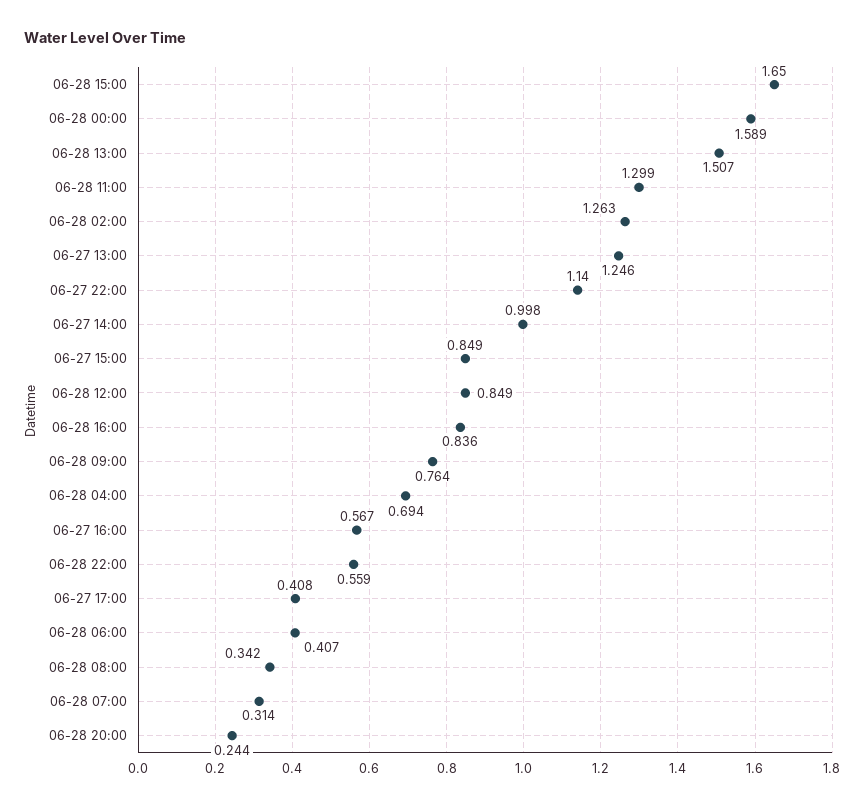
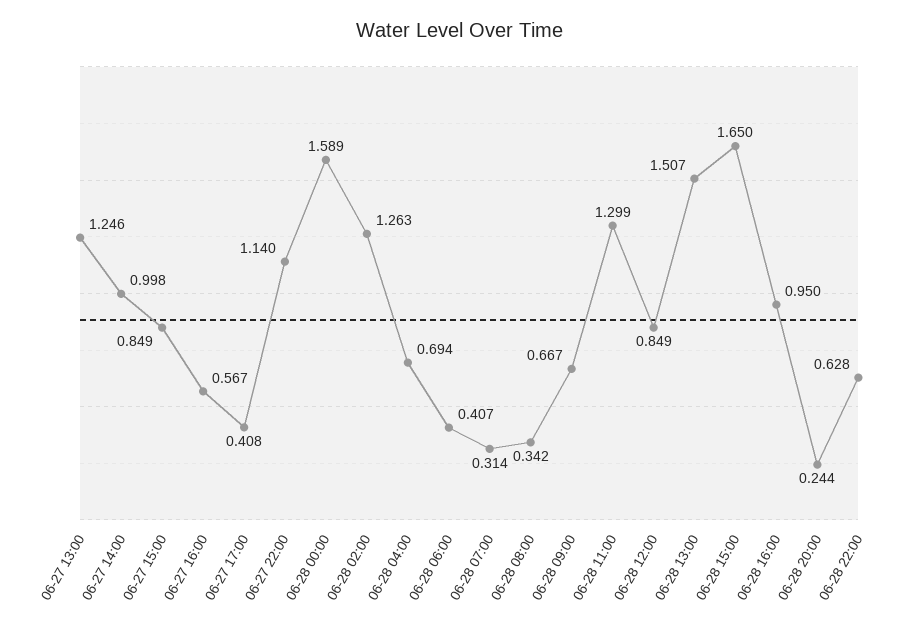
06-28 16:00: 0.836 -> 0.95
06-28 09:00: 0.764 -> 0.667
06-28 22:00: 0.559 -> 0.628

